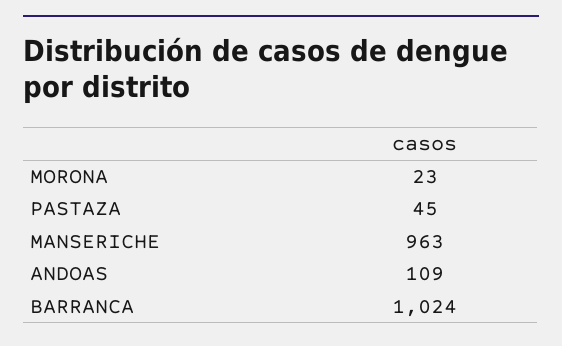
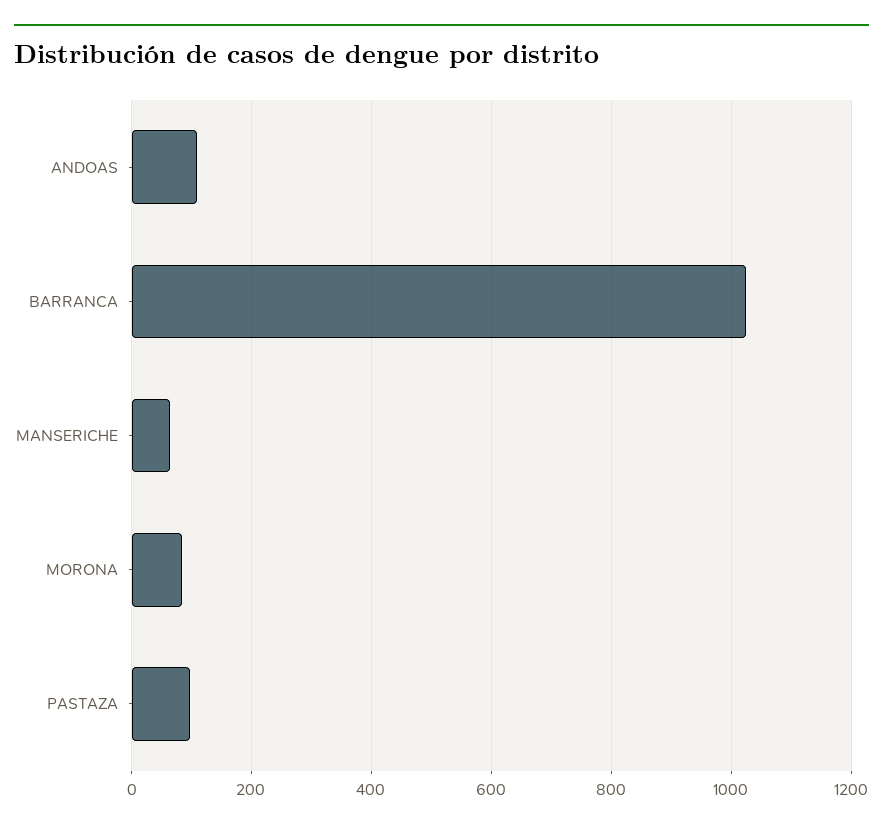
MORONA: 23 -> 80
PASTAZA: 45 -> 100
MANSERICHE: 963 -> 60

